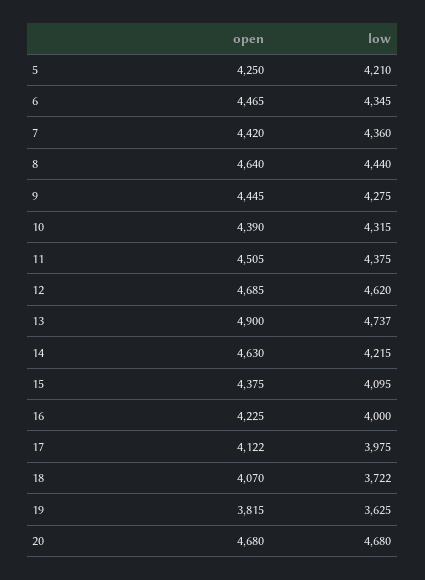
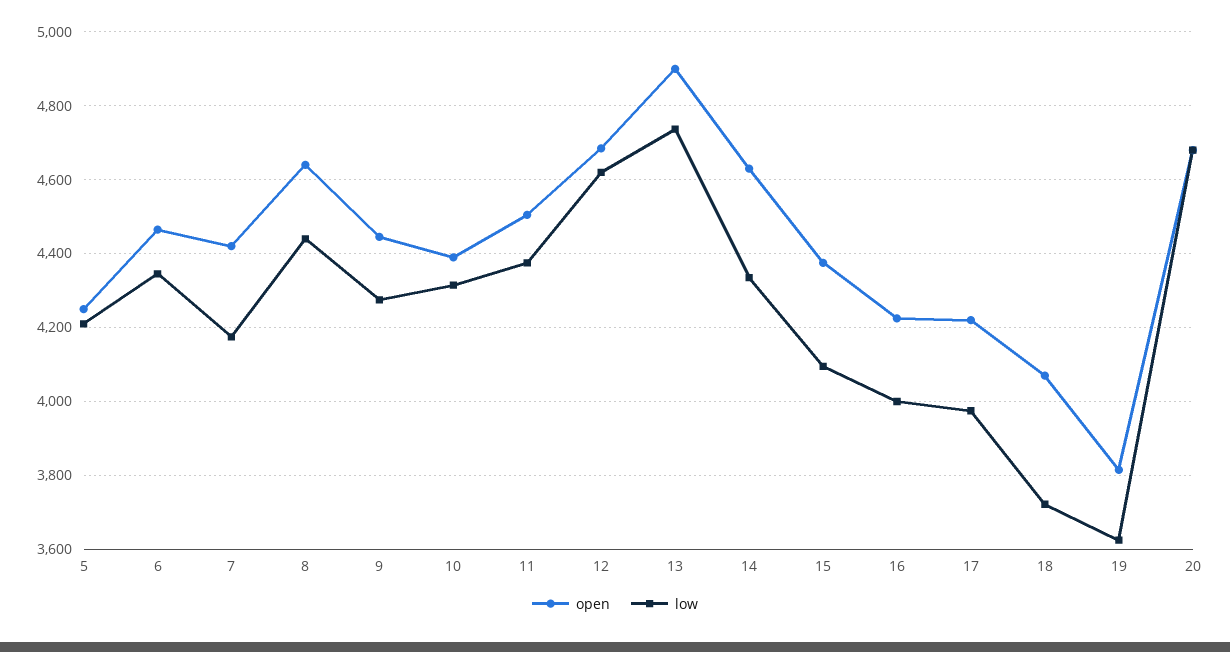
low, 7: 4360 -> 4180
low, 14: 4215 -> 4340
open, 17: 4122 -> 4220

